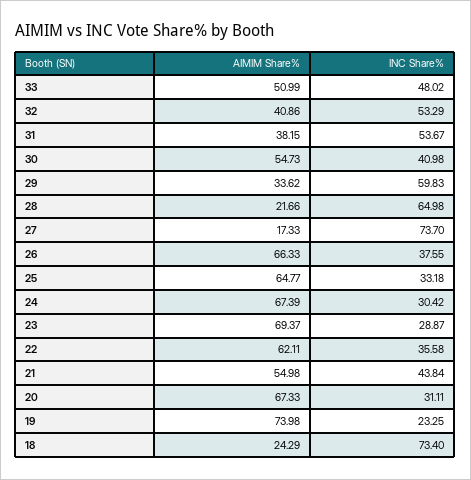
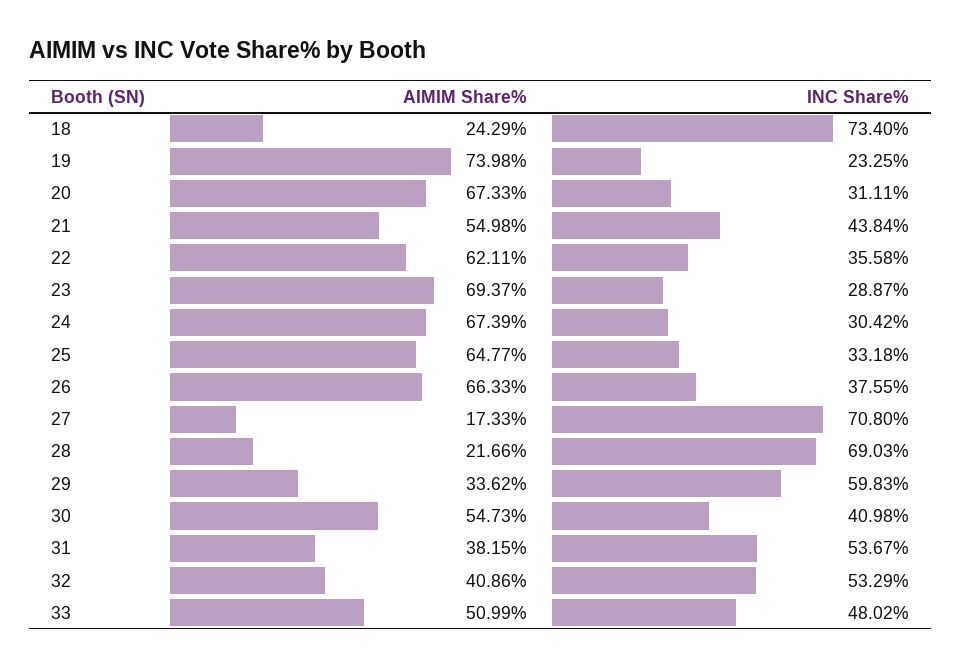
INC Share%, 28: 64.98 -> 69.03
INC Share%, 27: 73.7 -> 70.8

